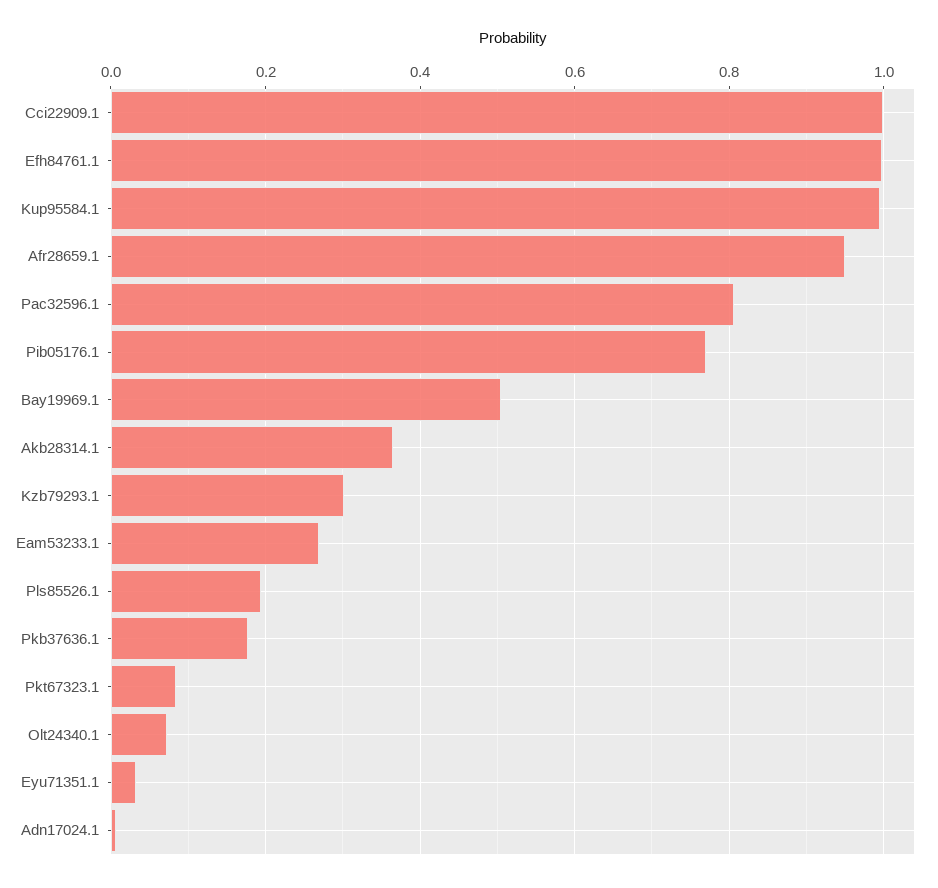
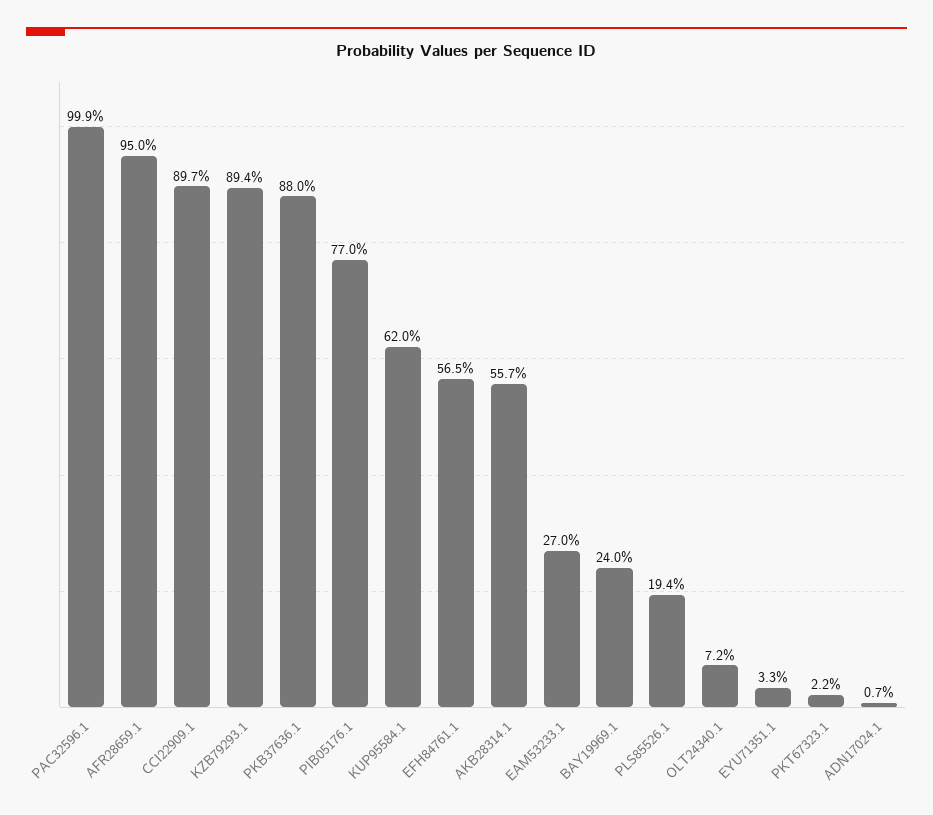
Cci22909.1: 1 -> 0.897
Efh84761.1: 1 -> 0.565
Kup95584.1: 1 -> 0.62
Pac32596.1: 0.8 -> 0.999
Bay19969.1: 0.5 -> 0.24
Akb28314.1: 0.36 -> 0.557
Kzb79293.1: 0.3 -> 0.894
Pkb37636.1: 0.18 -> 0.88
Pkt67323.1: 0.08 -> 0.022

